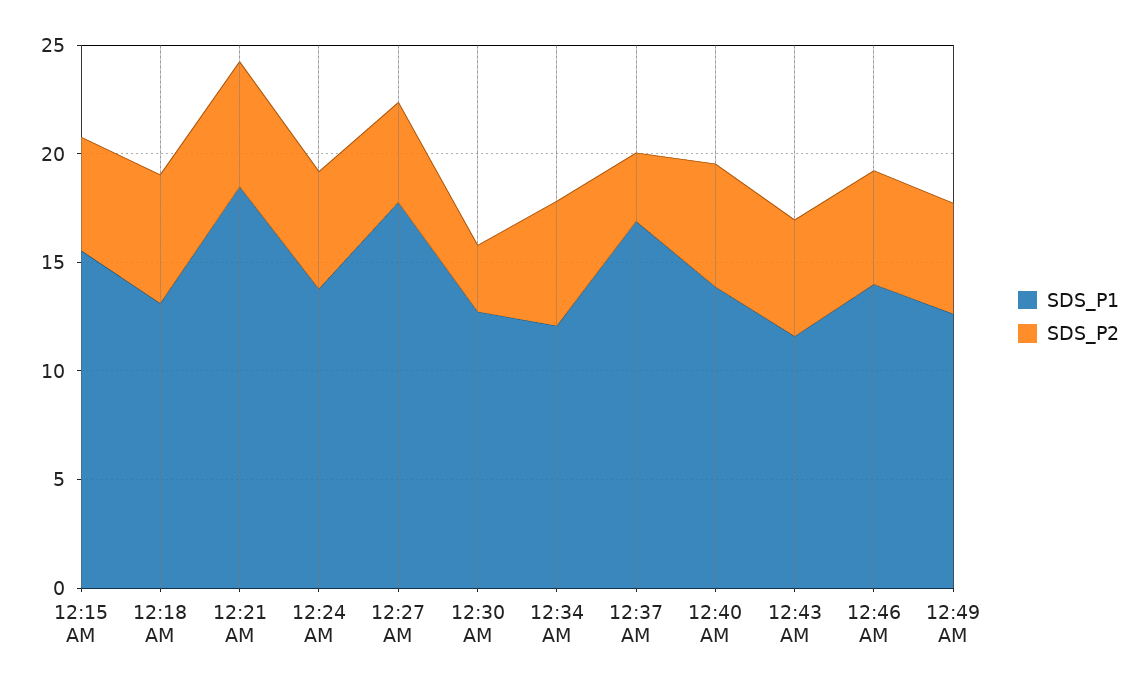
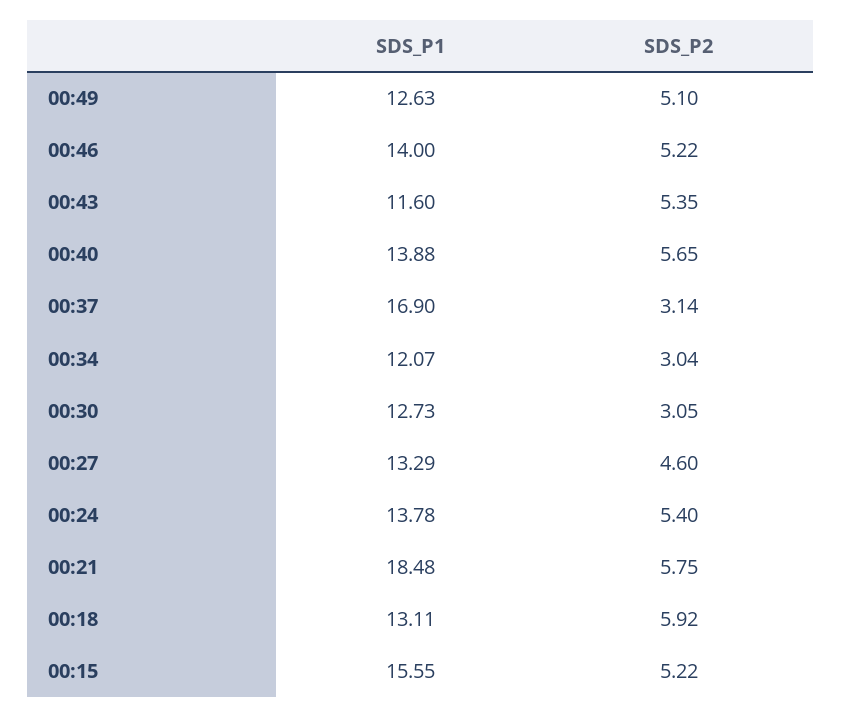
SDS_P1, 12:27 AM: 18 -> 13.29
SDS_P2, 12:34 AM: 6 -> 3.04

